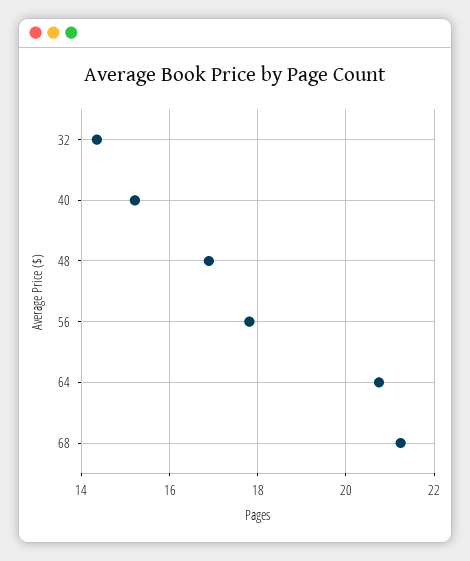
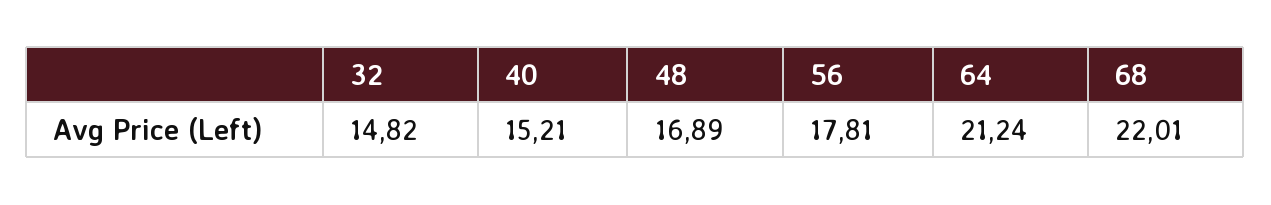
32: 14.4 -> 14.82
64: 20.8 -> 21.24
68: 21.2 -> 22.01

